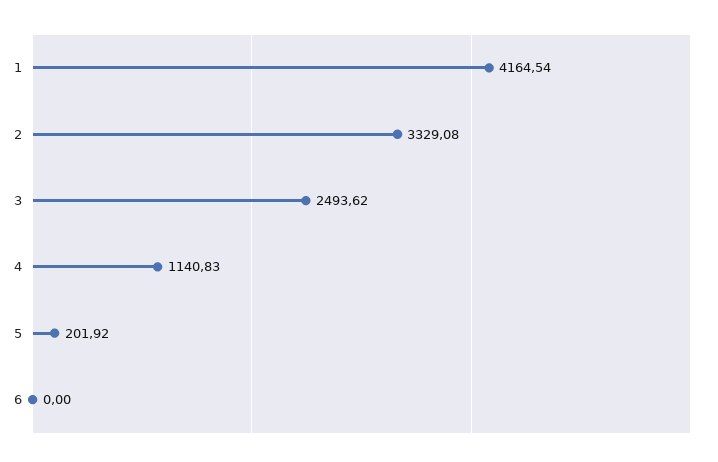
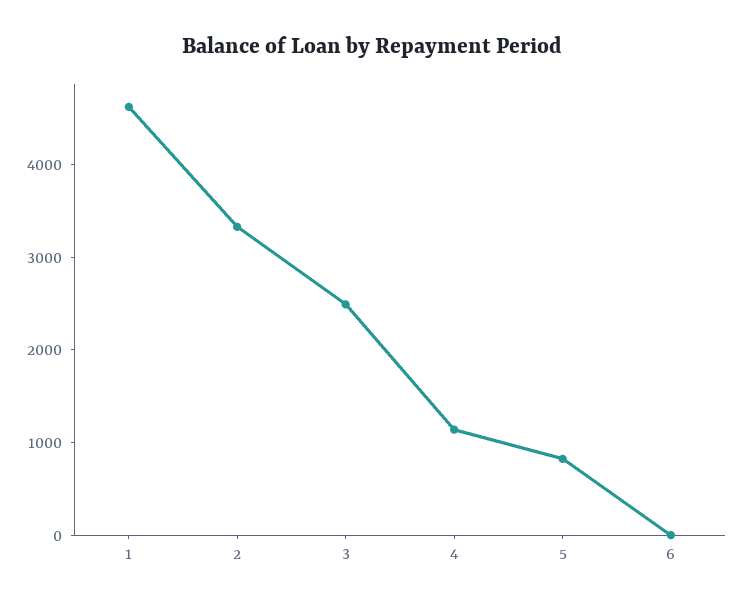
1: 4164.54 -> 4600
5: 201.92 -> 800

